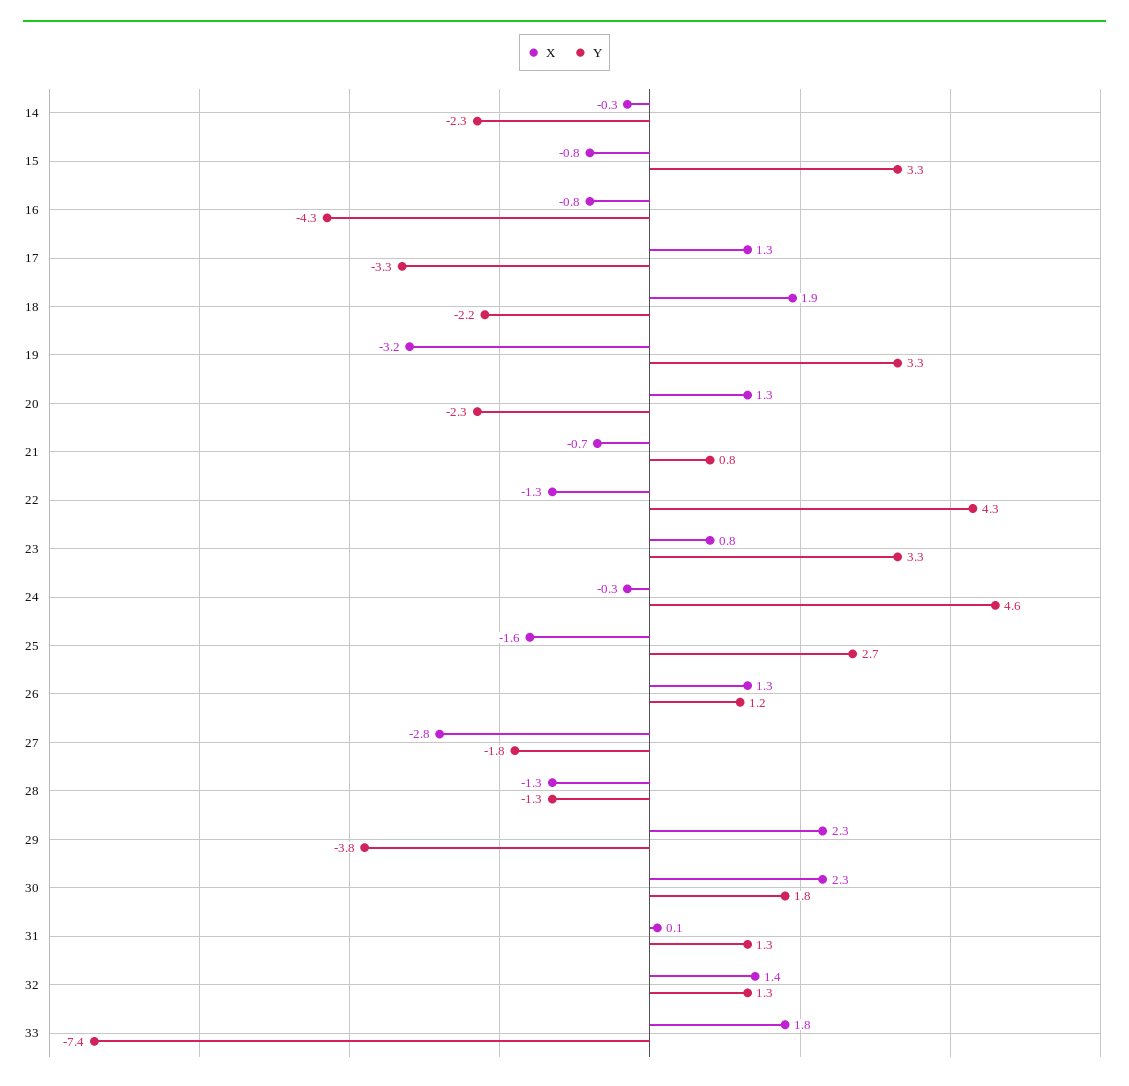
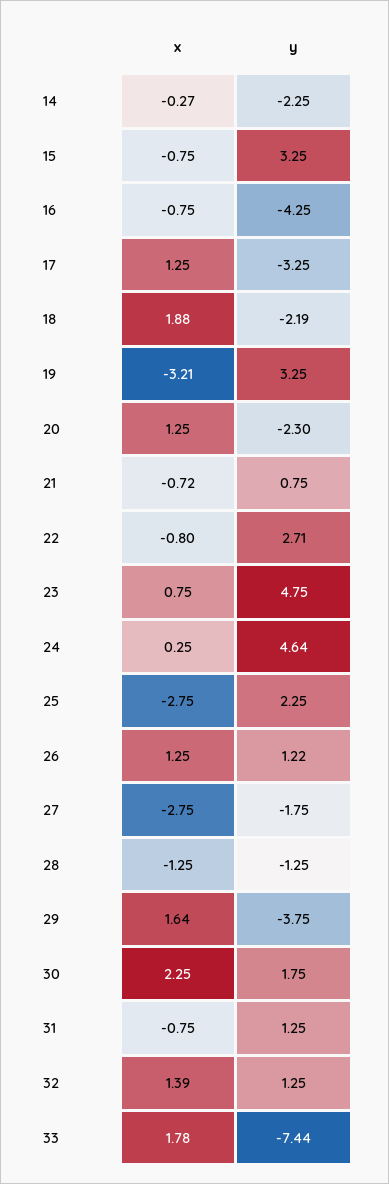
X, 22: -1.3 -> -0.8
Y, 22: 4.3 -> 2.71
Y, 23: 3.3 -> 4.75
X, 24: -0.3 -> 0.25
X, 25: -1.6 -> -2.75
Y, 25: 2.7 -> 2.25
X, 29: 2.3 -> 1.64
X, 31: 0.1 -> -0.75

